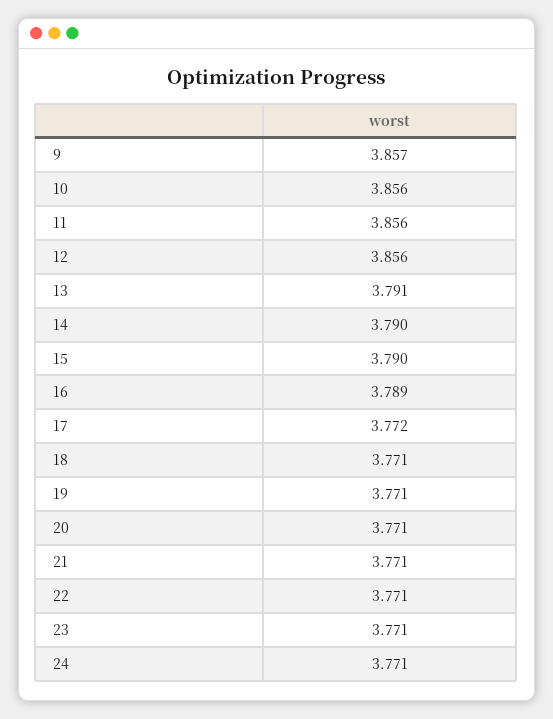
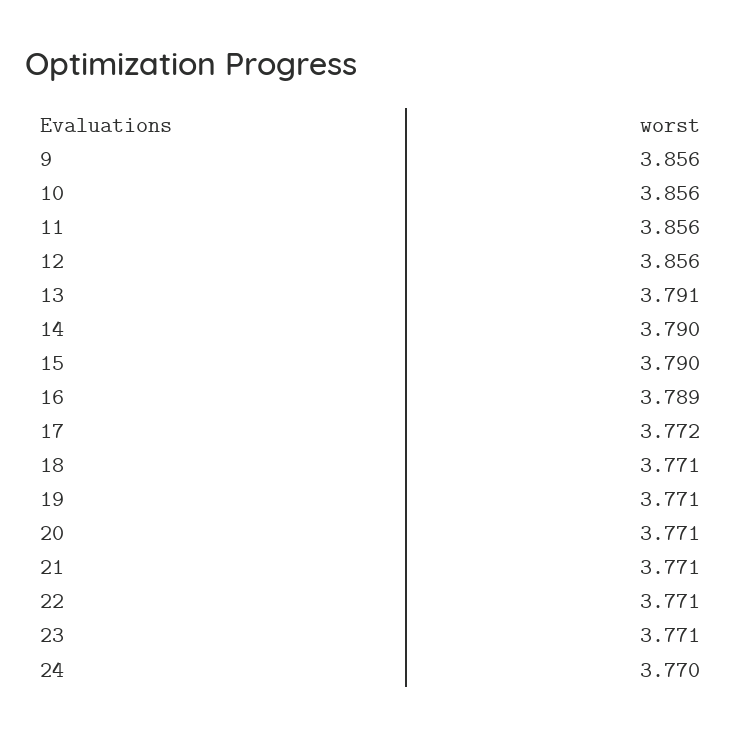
9: 3.857 -> 3.856
24: 3.771 -> 3.77

